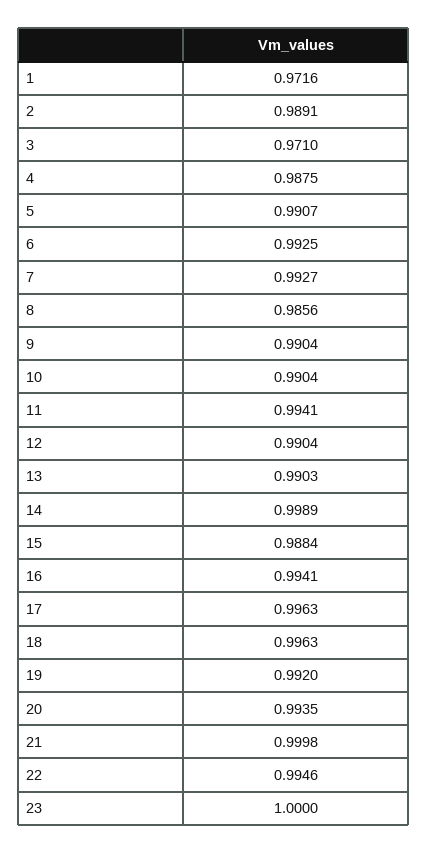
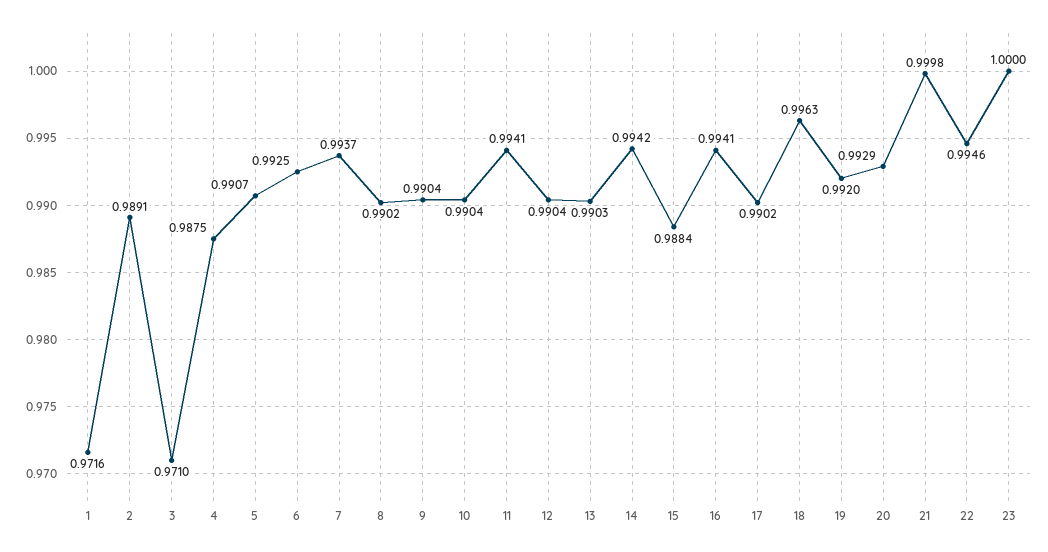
7: 0.9927 -> 0.9937
8: 0.9856 -> 0.9902
14: 0.9989 -> 0.9942
17: 0.9963 -> 0.9902
20: 0.9935 -> 0.9929

